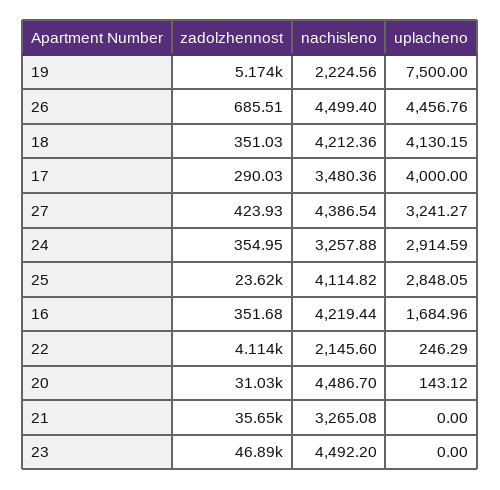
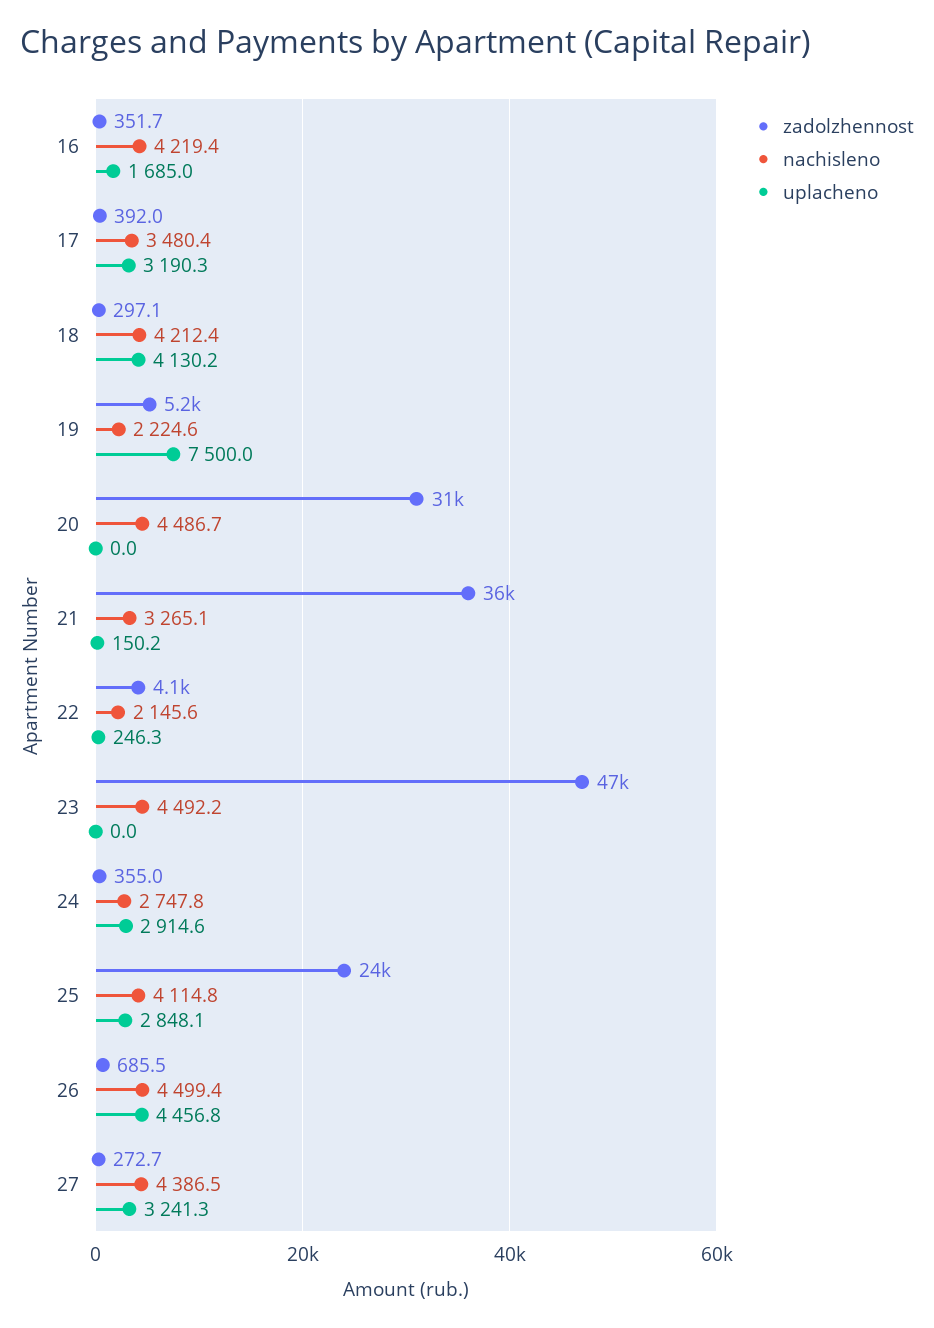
zadolzhennost, 18: 351.03 -> 297.1
zadolzhennost, 17: 290.03 -> 392
uplacheno, 17: 4000 -> 3190.3
zadolzhennost, 27: 423.93 -> 272.7
nachisleno, 24: 3257.88 -> 2747.8
uplacheno, 20: 143.12 -> 0
uplacheno, 21: 0 -> 150.2

